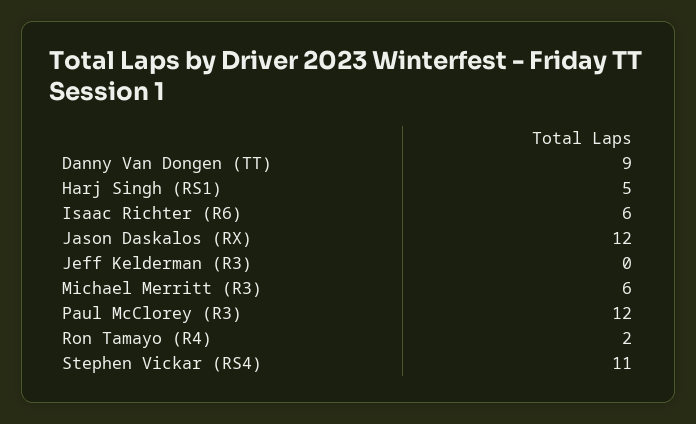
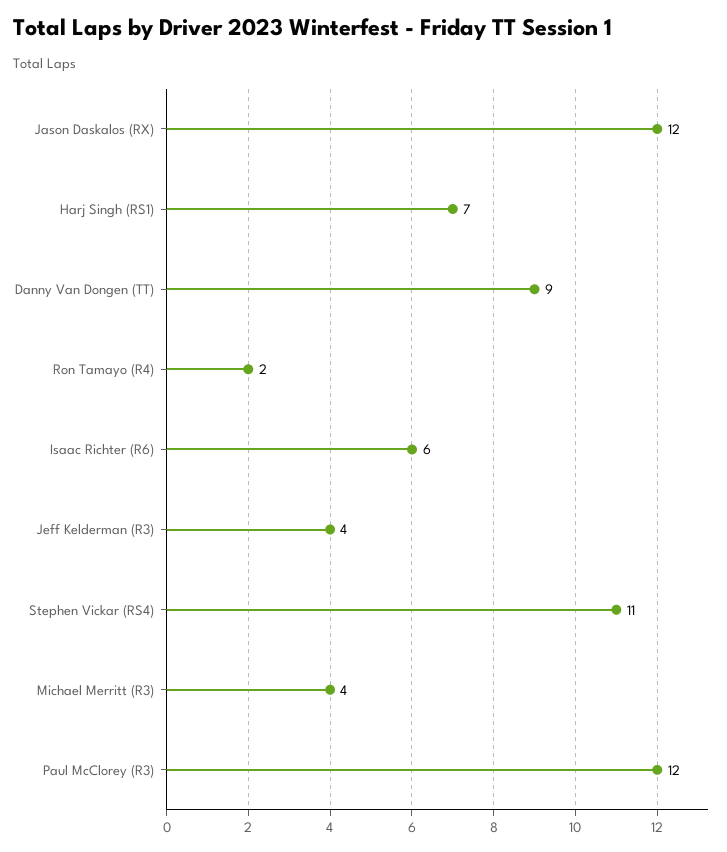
Harj Singh (RS1): 5 -> 7
Jeff Kelderman (R3): 0 -> 4
Michael Merritt (R3): 6 -> 4

